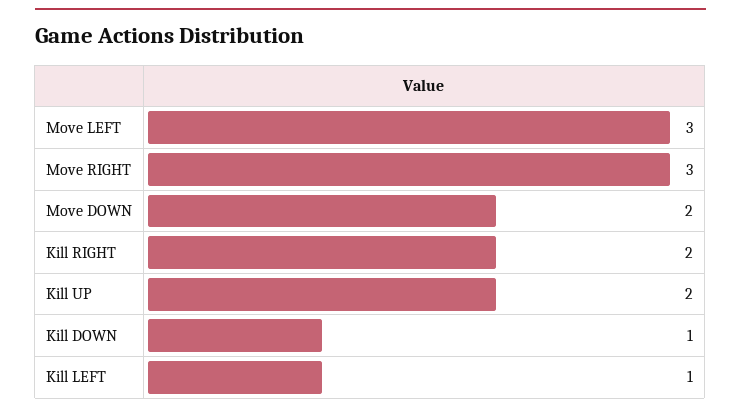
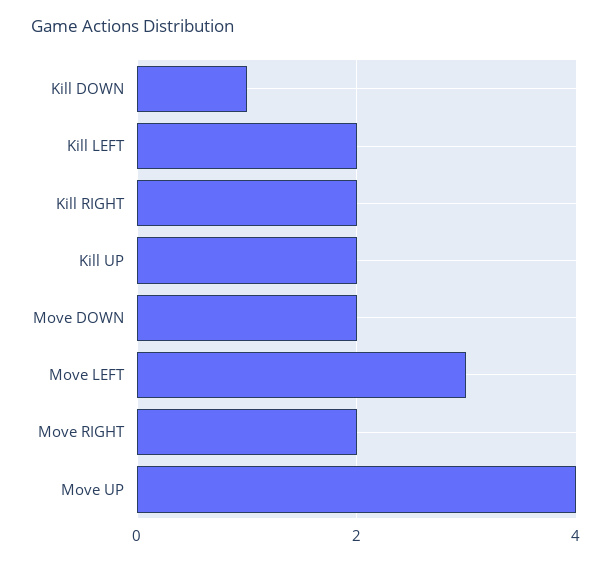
Move RIGHT: 3 -> 2
Kill LEFT: 1 -> 2
Move UP: none -> 4

